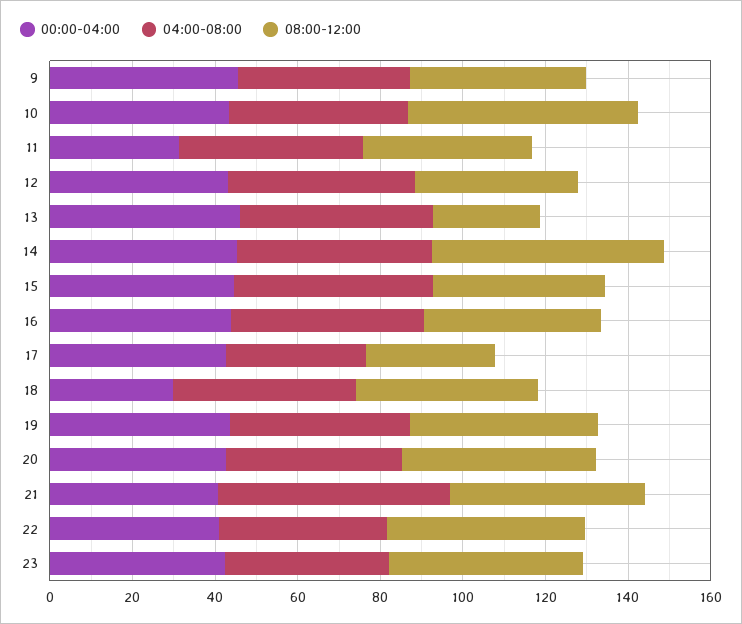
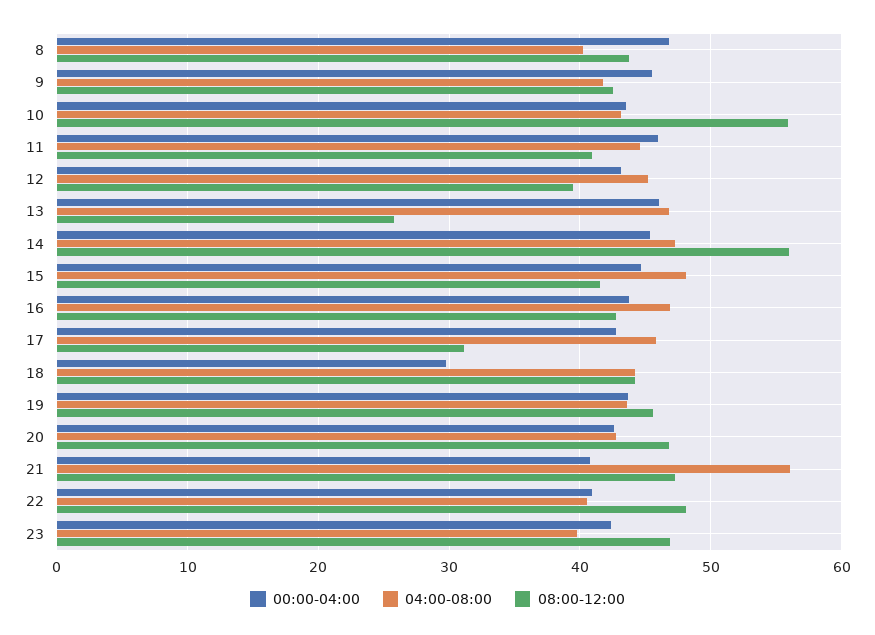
00:00-04:00, 11: 30 -> 46
04:00-08:00, 17: 35 -> 46
00:00-04:00, 8: none -> 47
04:00-08:00, 8: none -> 40
08:00-12:00, 8: none -> 44

